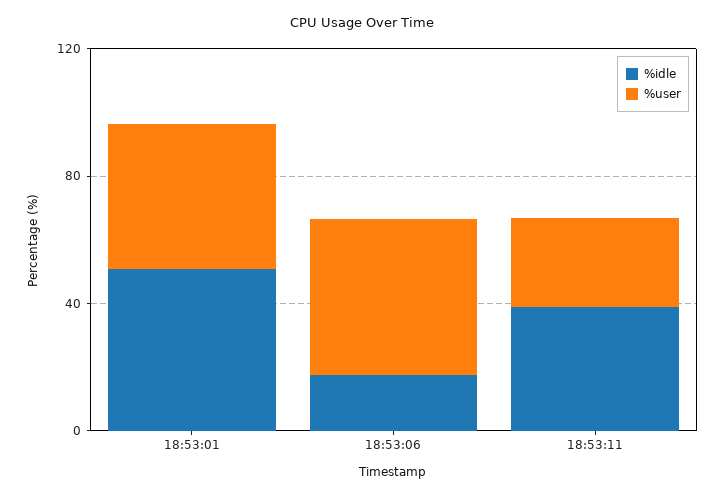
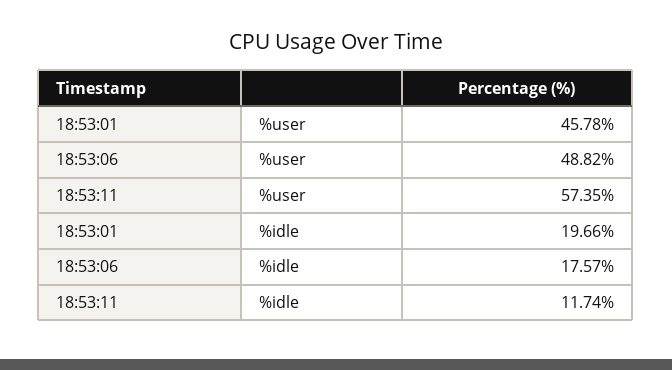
%idle, 18:53:01: 50 -> 19.66
%idle, 18:53:11: 40 -> 11.74
%user, 18:53:11: 30 -> 57.35

